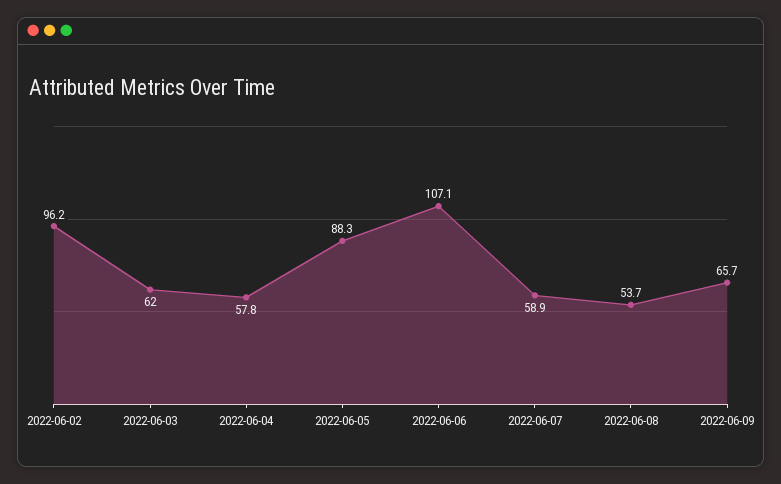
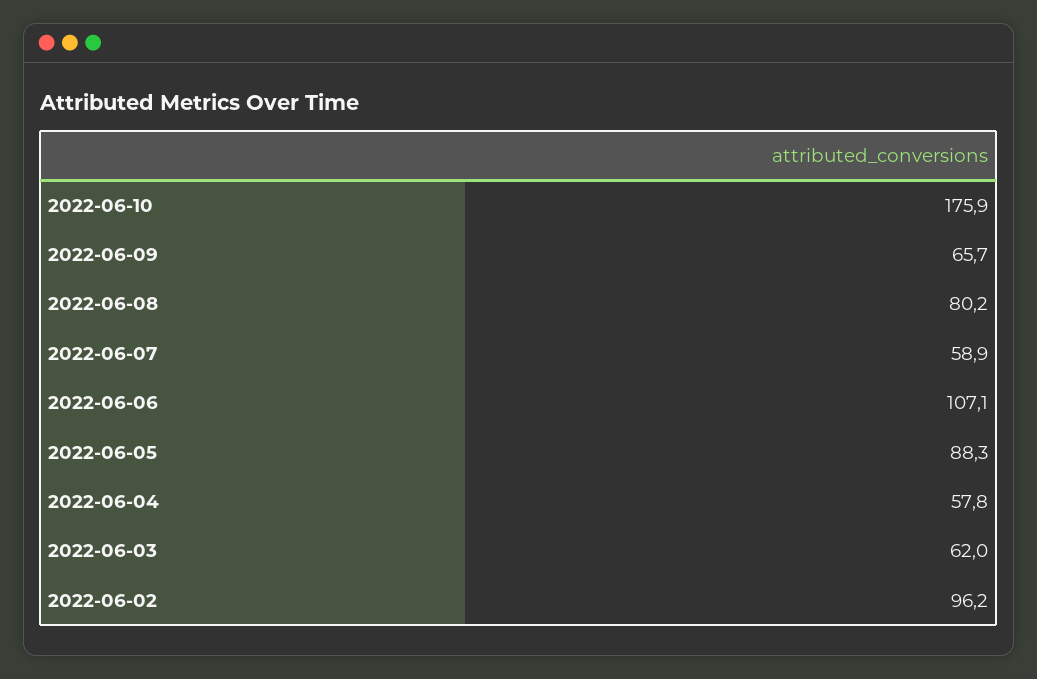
2022-06-08: 53.7 -> 80.2
2022-06-10: none -> 175.9

